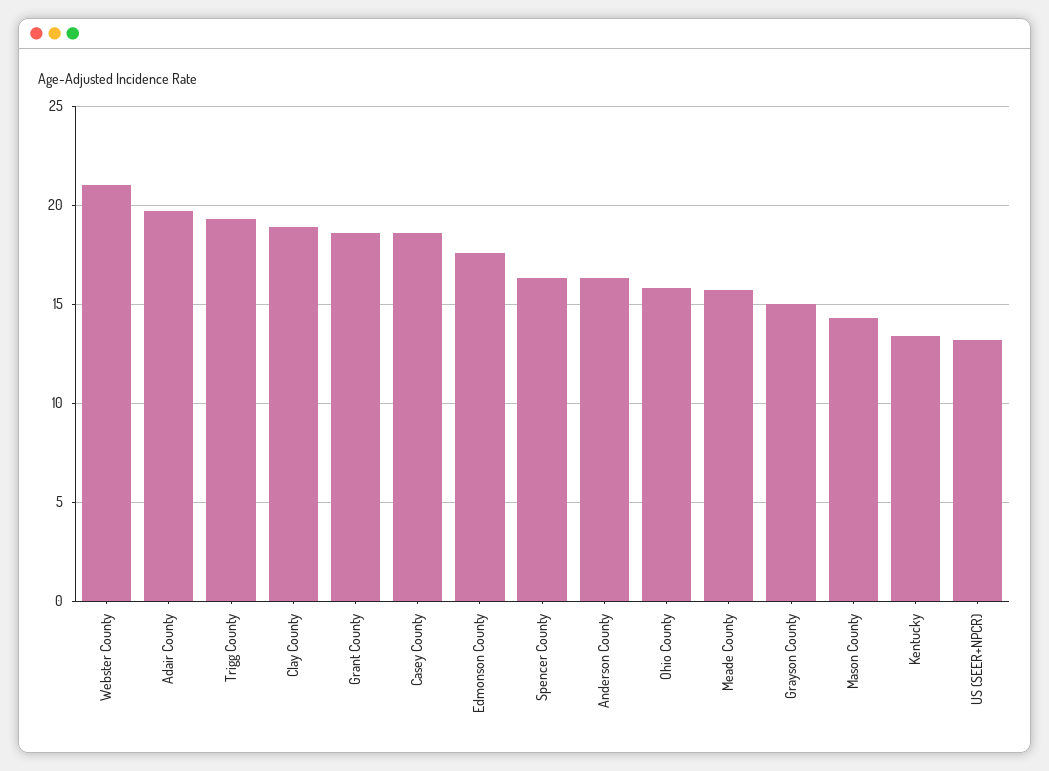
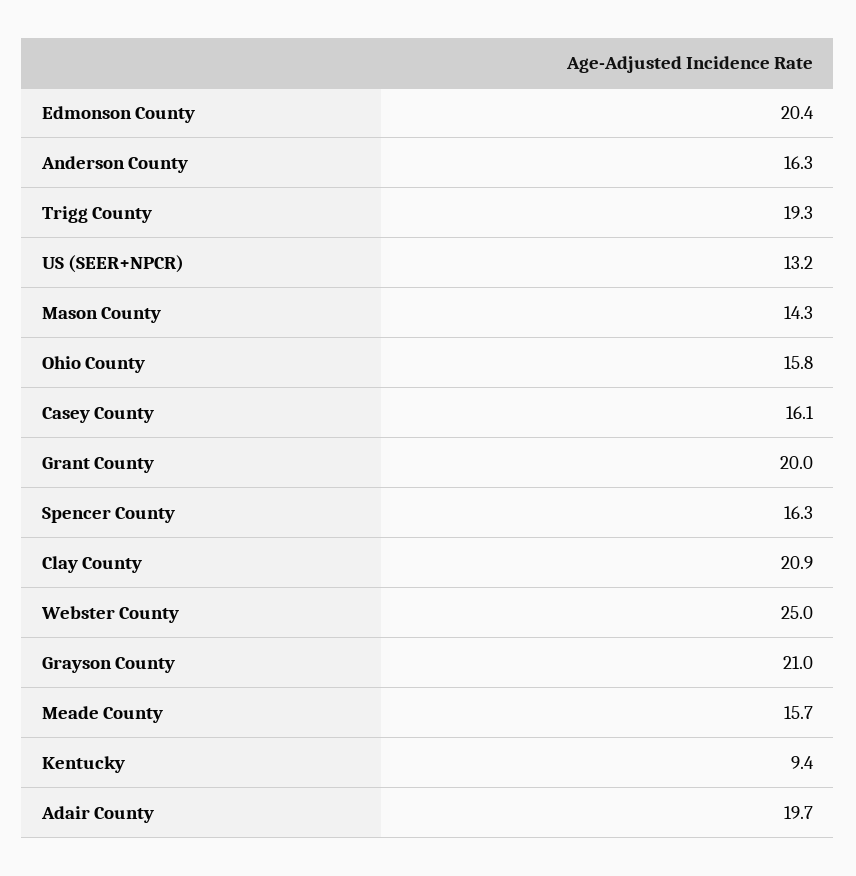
Webster County: 21 -> 25
Clay County: 19 -> 20.9
Grant County: 18.5 -> 20
Casey County: 18.5 -> 16.1
Edmonson County: 17.5 -> 20.4
Grayson County: 15 -> 21
Kentucky: 13.5 -> 9.4

